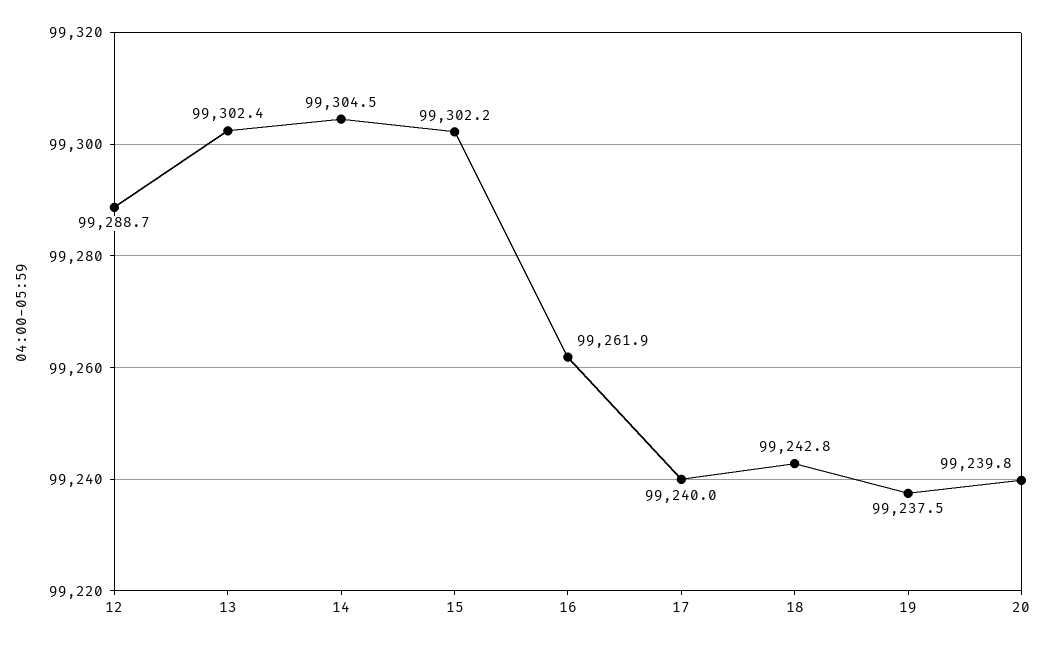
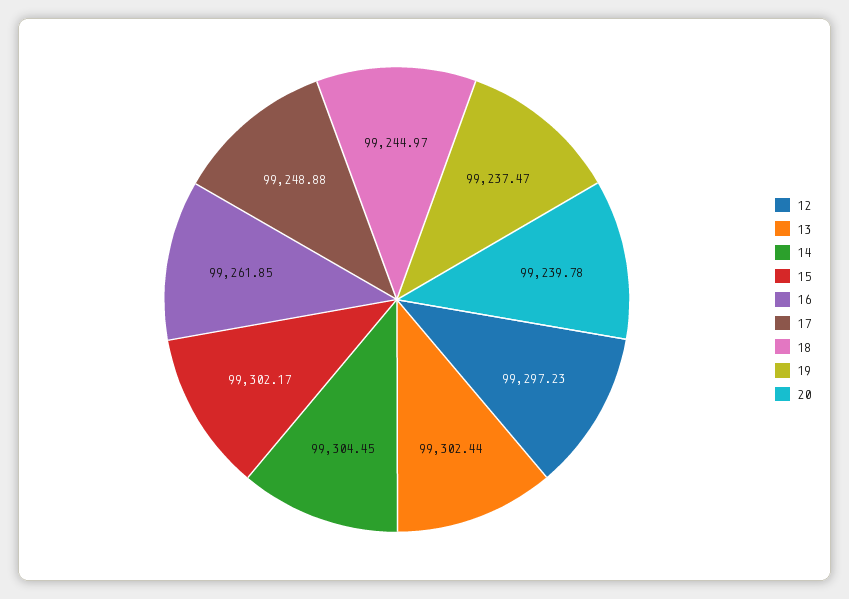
12: 99288.7 -> 99297.23
17: 99240 -> 99248.88
18: 99242.8 -> 99244.97

